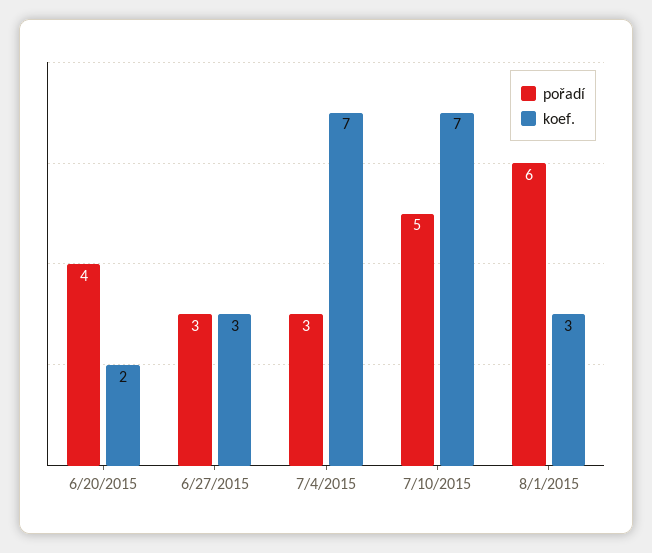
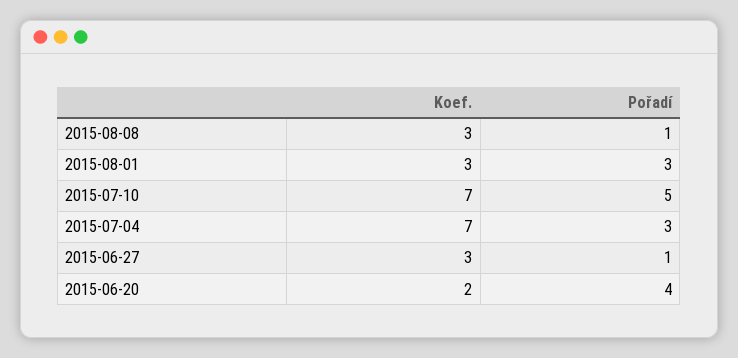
pořadí, 6/27/2015: 3 -> 1
pořadí, 8/1/2015: 6 -> 3
koef., 2015-08-08: none -> 3
pořadí, 2015-08-08: none -> 1

